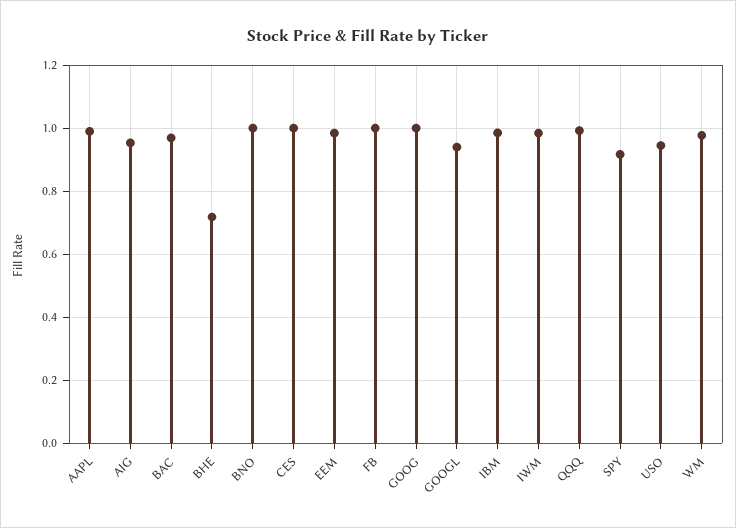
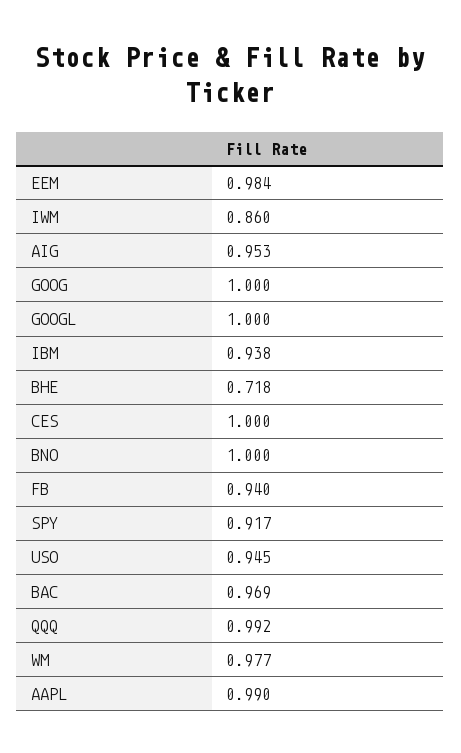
FB: 1 -> 0.94
GOOGL: 0.94 -> 1
IBM: 0.98 -> 0.938
IWM: 0.98 -> 0.86

